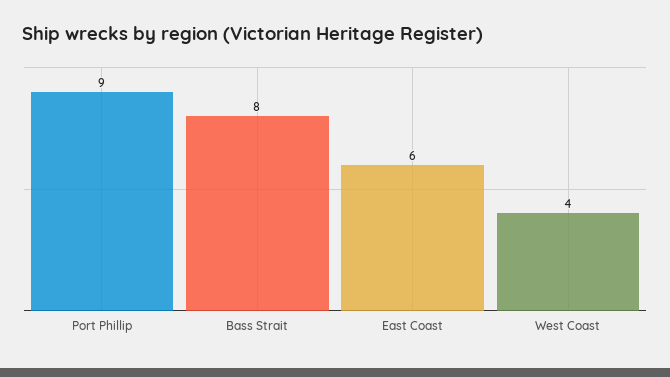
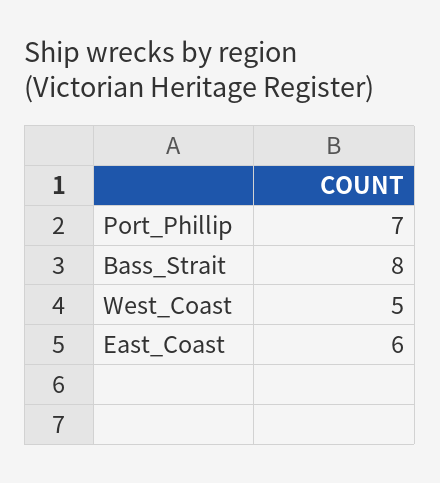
Port Phillip: 9 -> 7
West Coast: 4 -> 5

